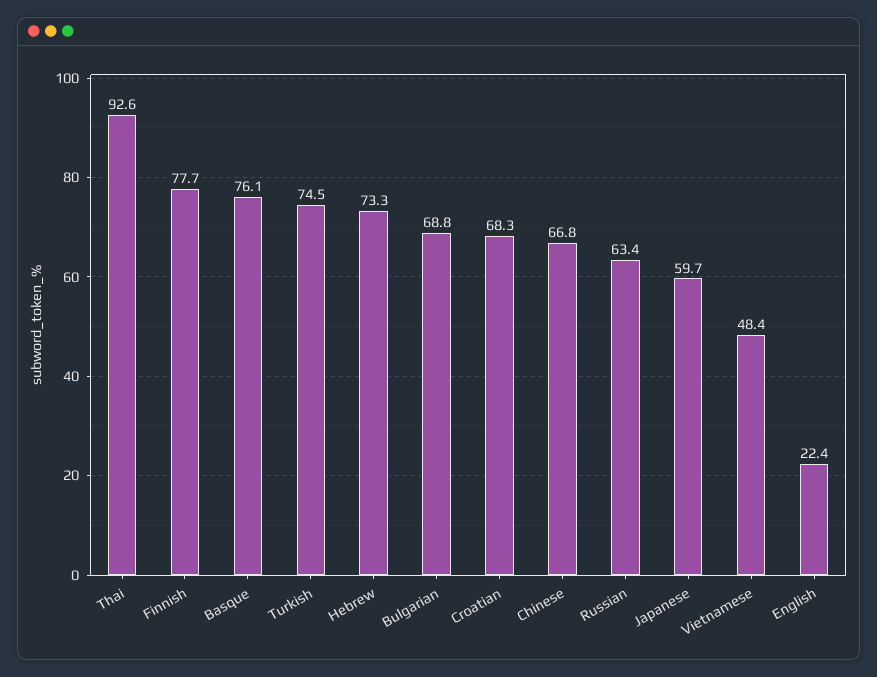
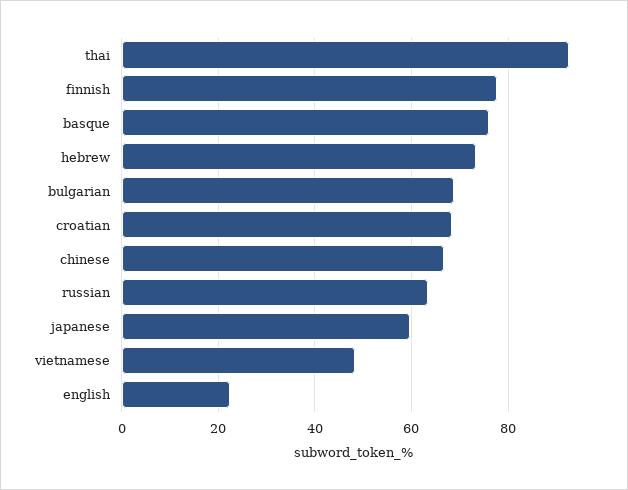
Turkish: 74.5 -> none

